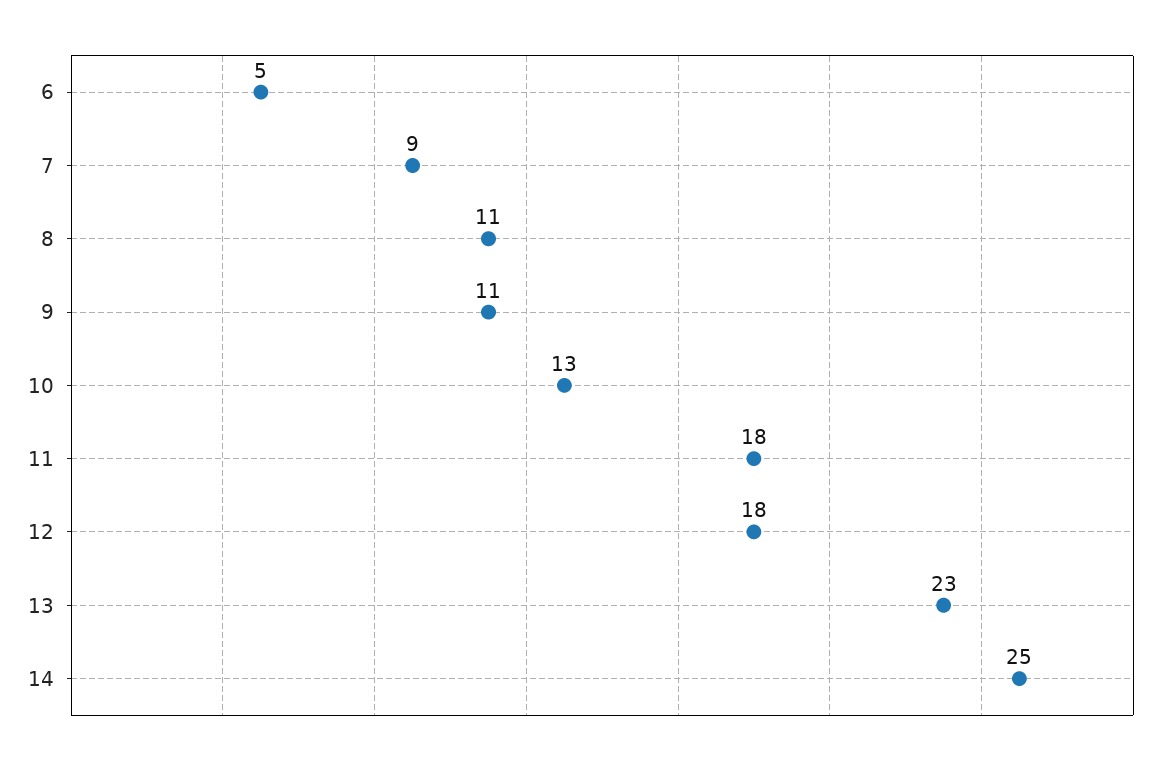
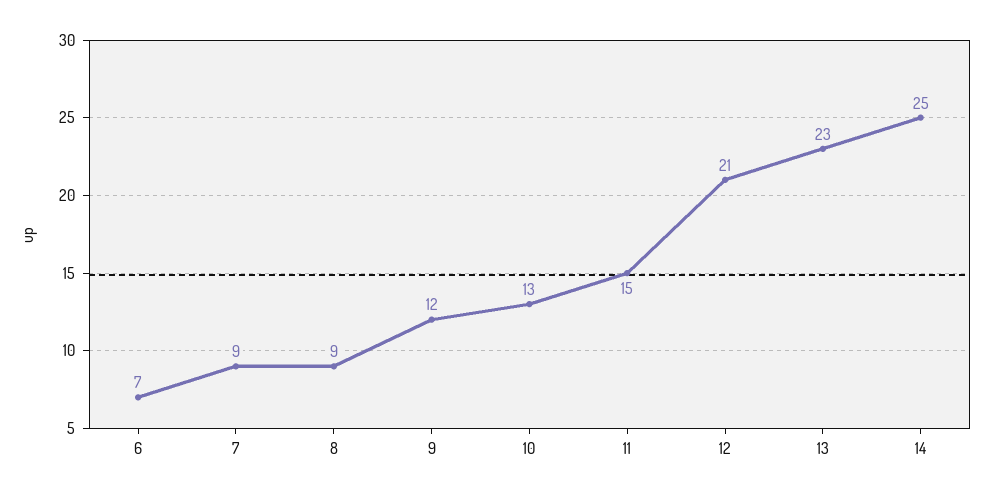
6: 5 -> 7
8: 11 -> 9
9: 11 -> 12
11: 18 -> 15
12: 18 -> 21

